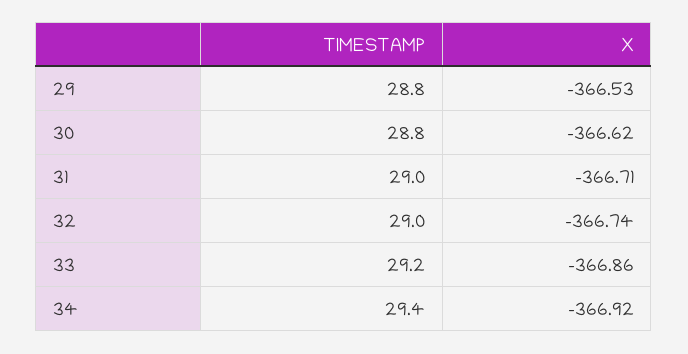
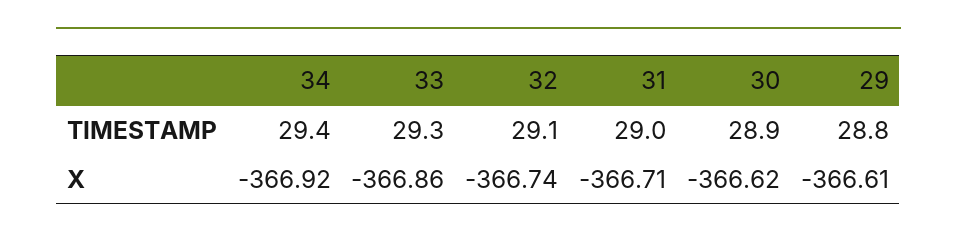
X, 29: -366.53 -> -366.61
TIMESTAMP, 30: 28.8 -> 28.9
TIMESTAMP, 32: 29 -> 29.1
TIMESTAMP, 33: 29.2 -> 29.3

